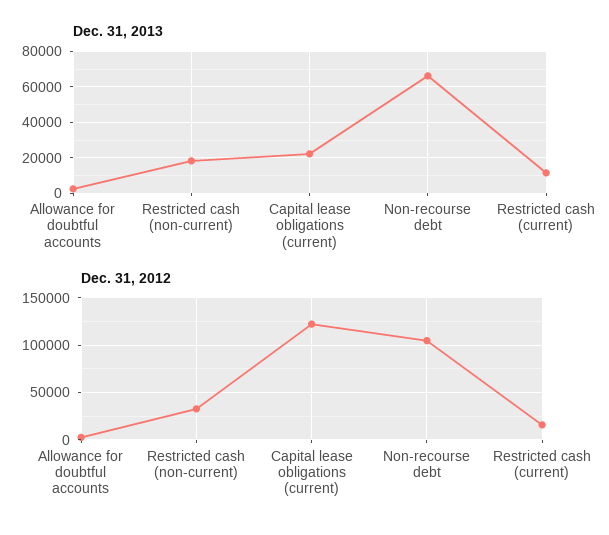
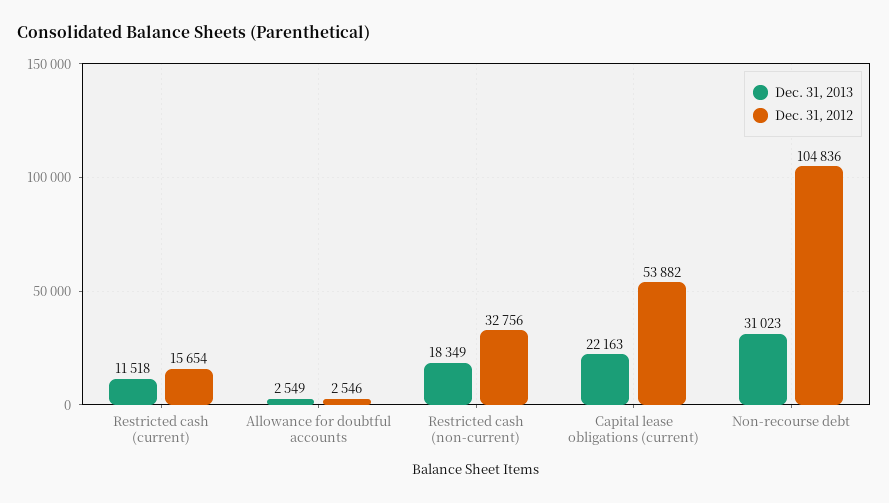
Dec. 31, 2013, Non-recourse debt: 65000 -> 31023
Dec. 31, 2012, Capital lease obligations (current): 120000 -> 53882

